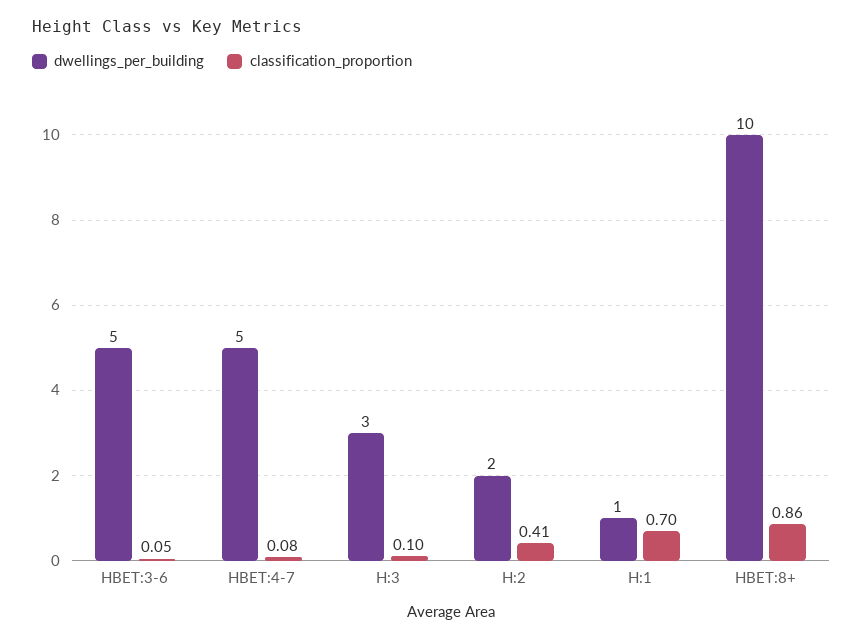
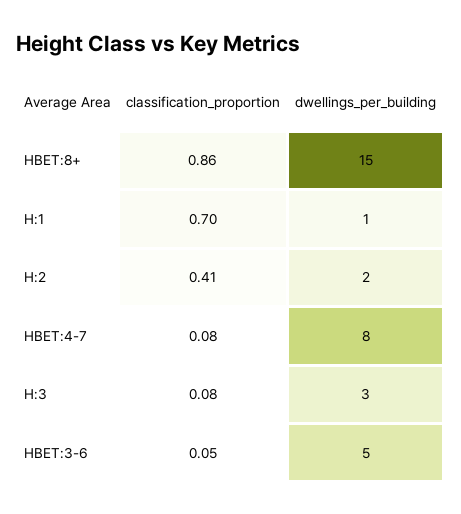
dwellings_per_building, HBET:4-7: 5 -> 8
classification_proportion, H:3: 0.1 -> 0.08
dwellings_per_building, HBET:8+: 10 -> 15

